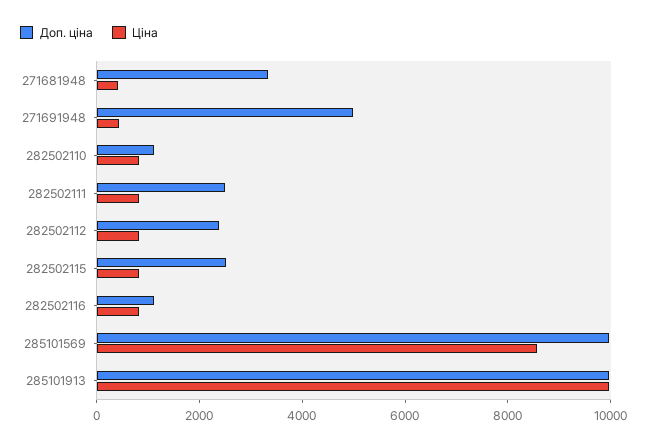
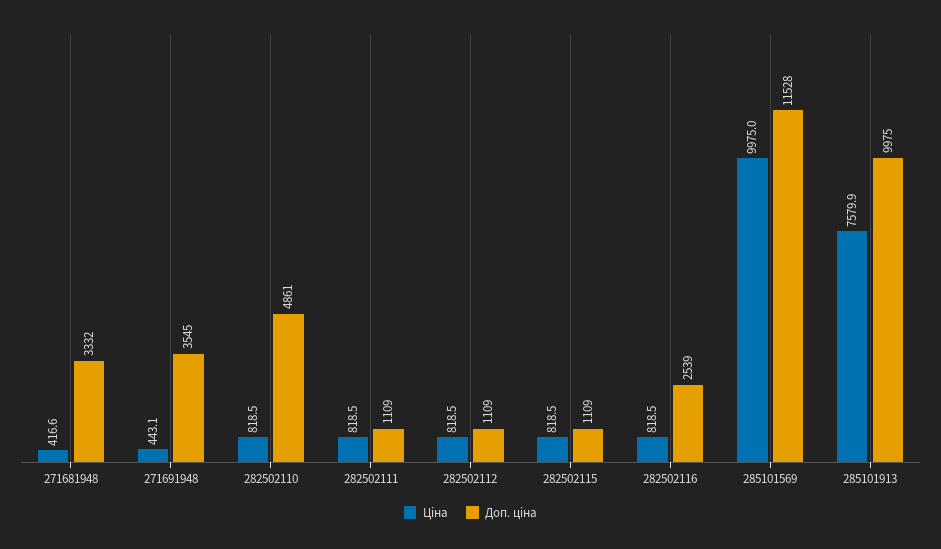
Доп. ціна, 271691948: 5000 -> 3545
Доп. ціна, 282502110: 1000 -> 4861
Доп. ціна, 282502111: 2500 -> 1109
Доп. ціна, 282502112: 2500 -> 1109
Доп. ціна, 282502115: 2500 -> 1109
Доп. ціна, 282502116: 1000 -> 2539
Доп. ціна, 285101569: 10000 -> 11528
Ціна, 285101569: 8500 -> 9975
Ціна, 285101913: 10000 -> 7579.9

